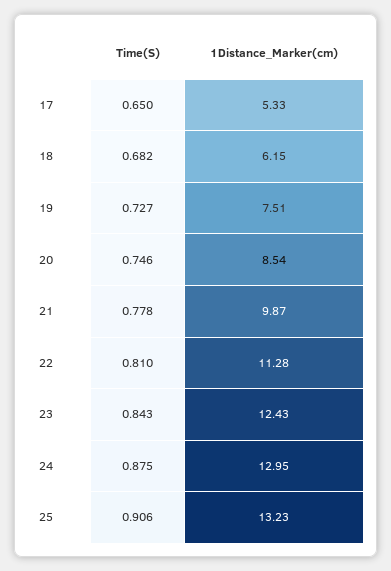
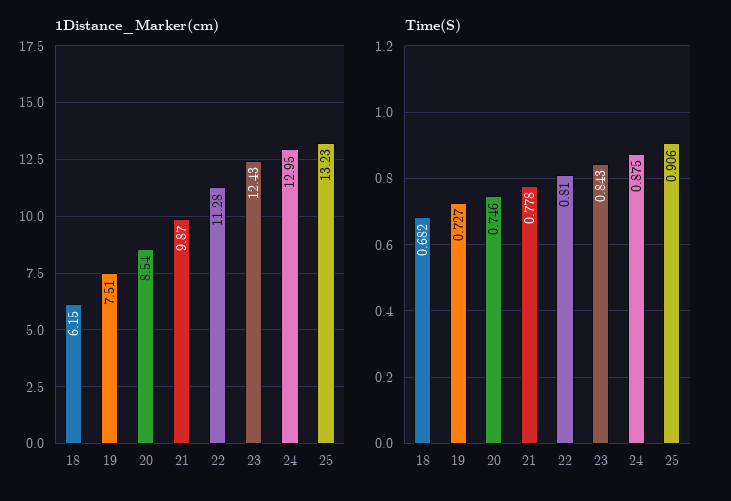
Time(S), 17: 0.65 -> none
1Distance_Marker(cm), 17: 5.33 -> none

